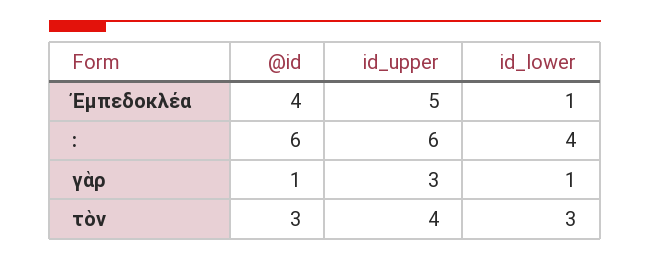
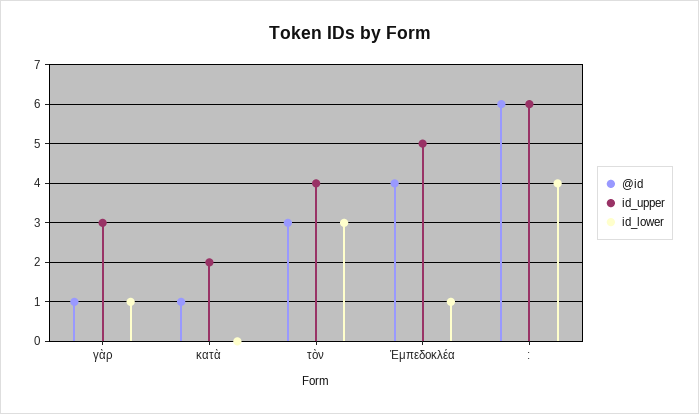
@id, κατὰ: none -> 1
id_upper, κατὰ: none -> 2
id_lower, κατὰ: none -> 0

